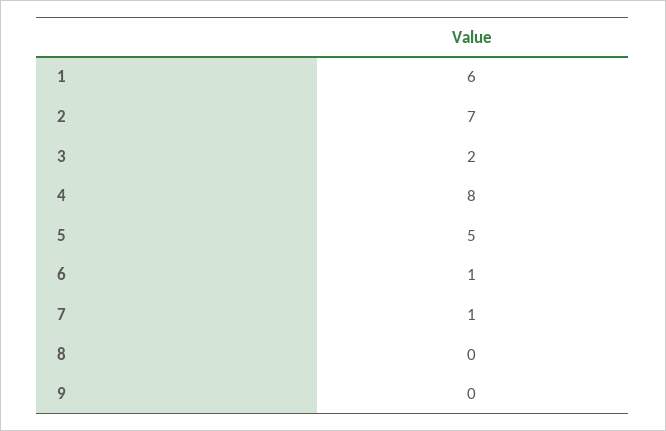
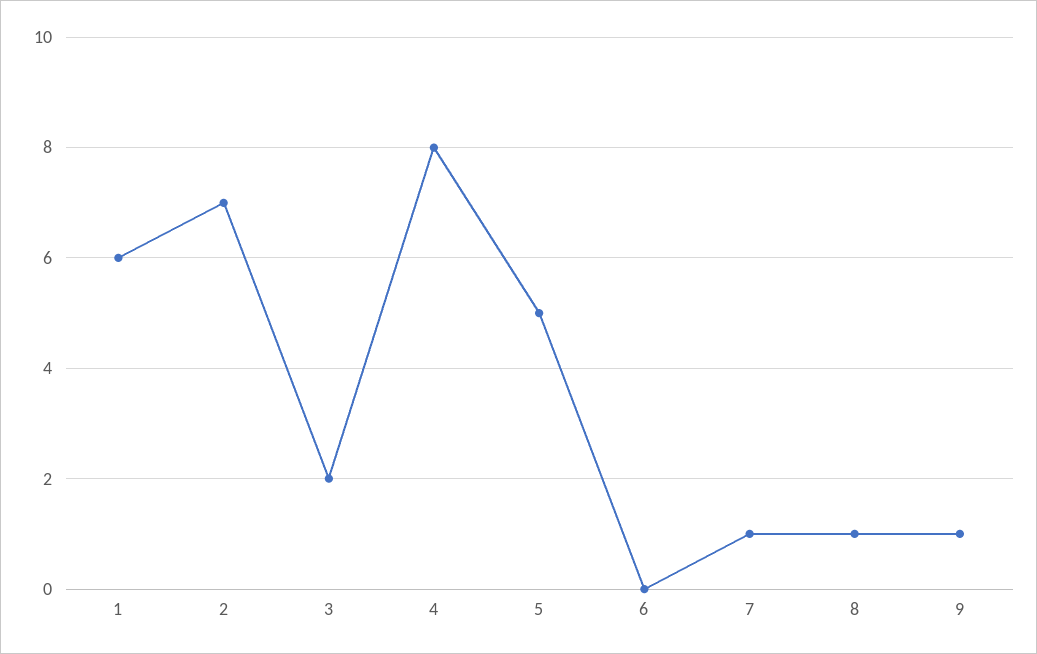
6: 1 -> 0
8: 0 -> 1
9: 0 -> 1

